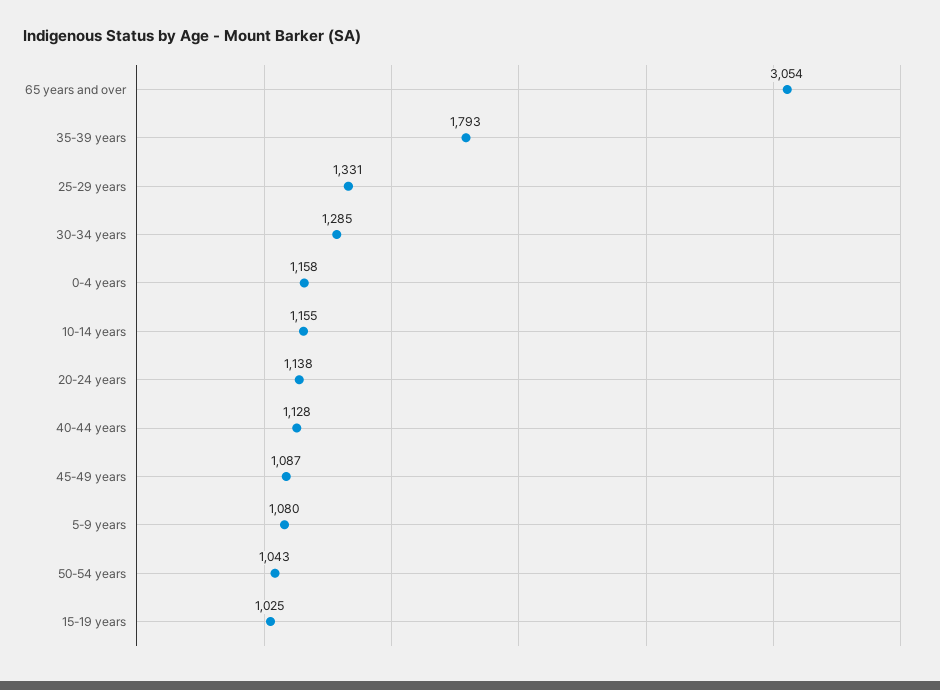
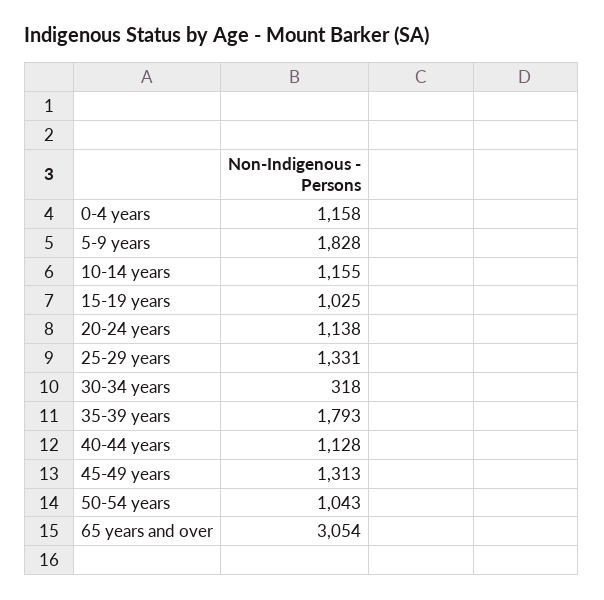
30-34 years: 1285 -> 318
45-49 years: 1087 -> 1313
5-9 years: 1080 -> 1828

